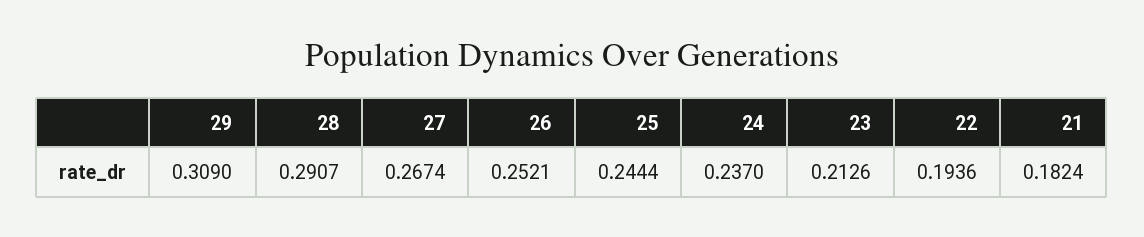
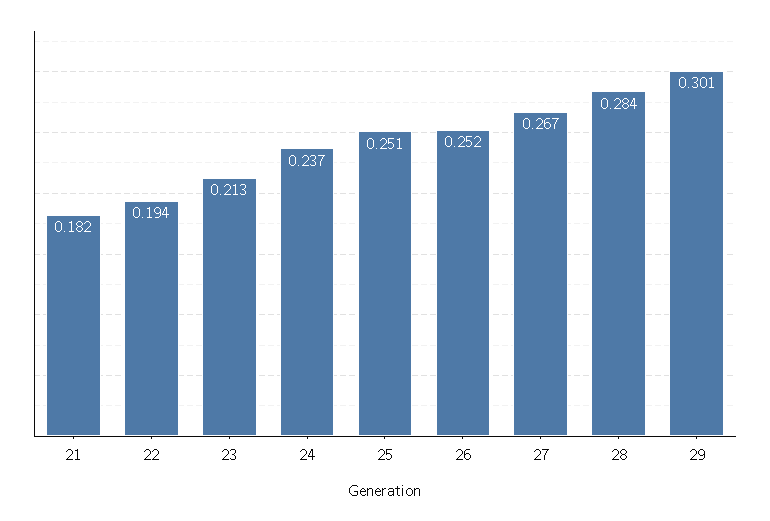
29: 0.309 -> 0.301
28: 0.2907 -> 0.284
25: 0.2444 -> 0.251

